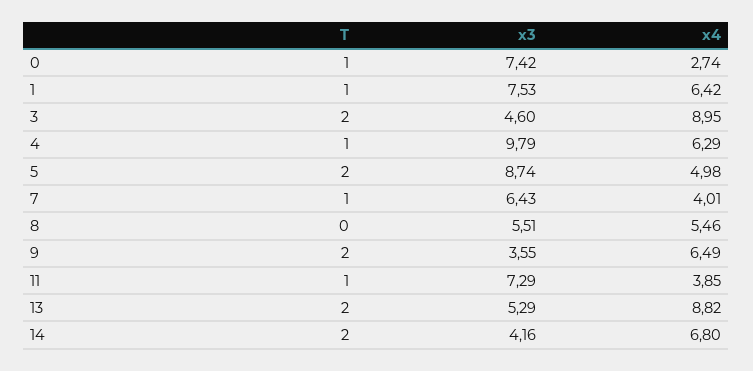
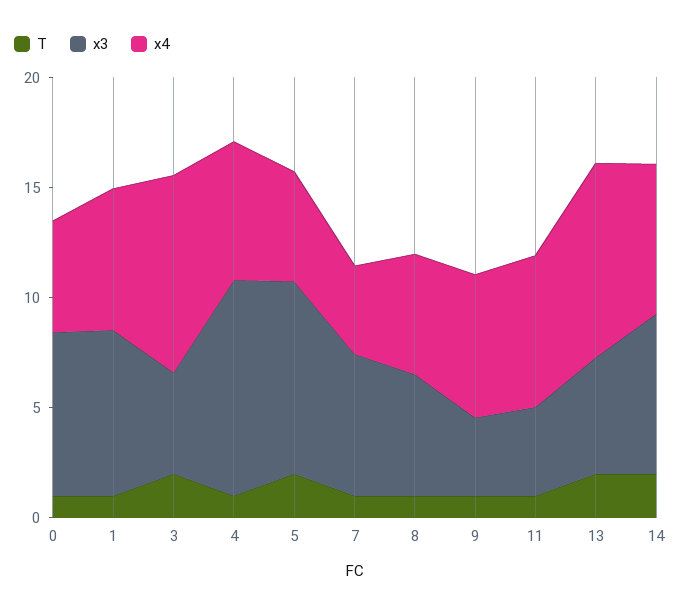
x4, 0: 2.74 -> 5
T, 8: 0 -> 1
T, 9: 2 -> 1
x3, 11: 7.29 -> 4
x4, 11: 3.85 -> 7
x3, 14: 4.16 -> 7

